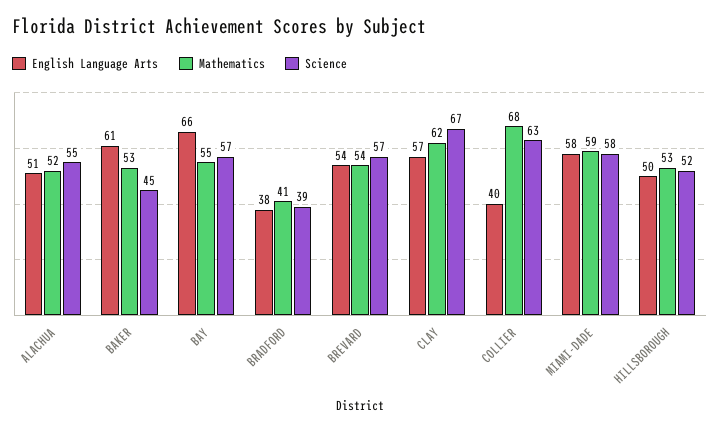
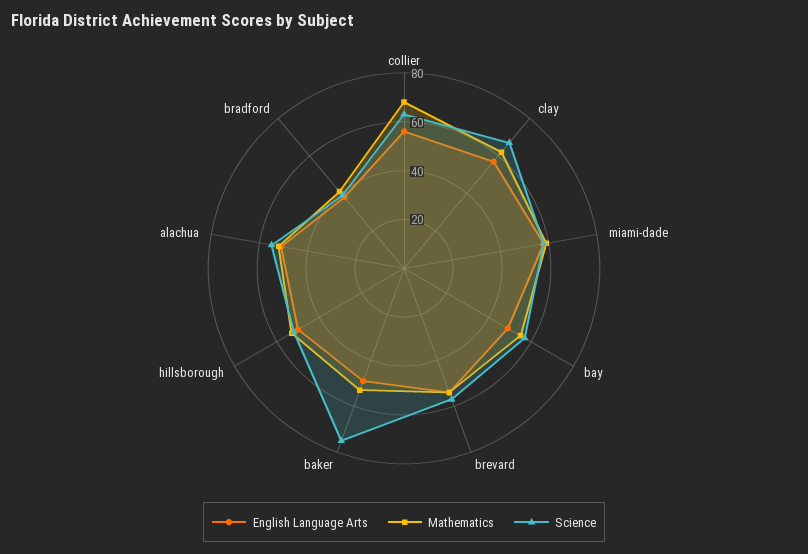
English Language Arts, BAKER: 61 -> 50
Science, BAKER: 45 -> 75
English Language Arts, BAY: 66 -> 50
English Language Arts, COLLIER: 40 -> 55

